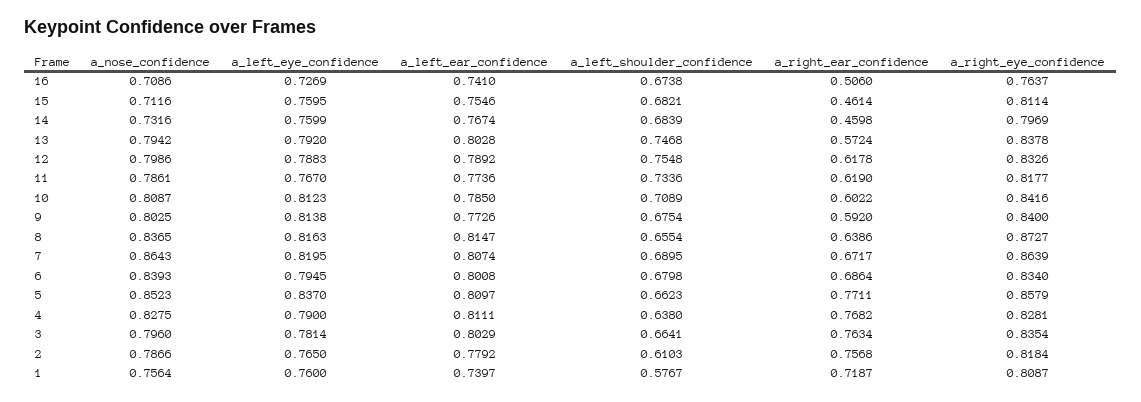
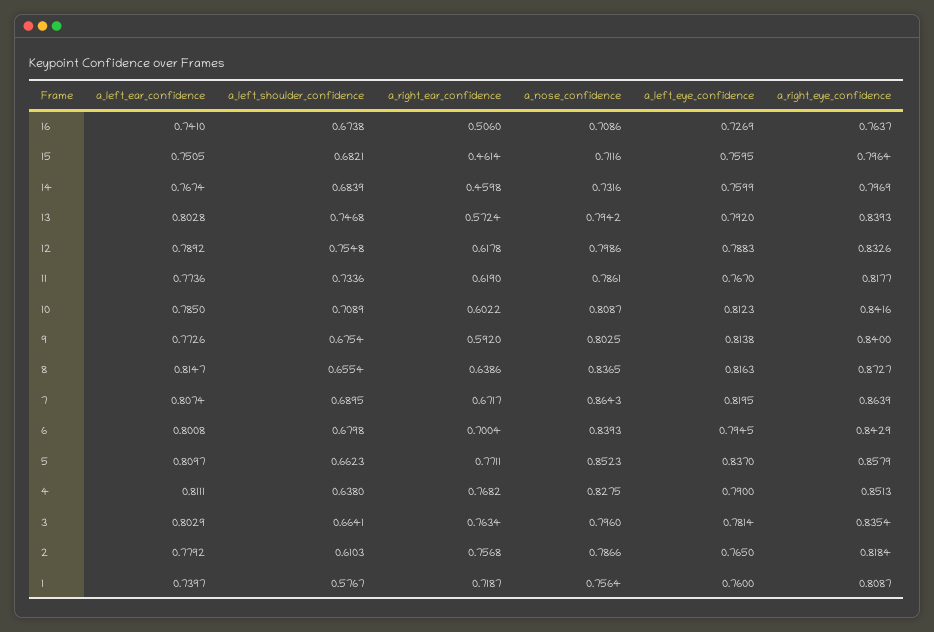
a_left_ear_confidence, 15: 0.7546 -> 0.7505
a_right_eye_confidence, 15: 0.8114 -> 0.7964
a_right_eye_confidence, 13: 0.8378 -> 0.8393
a_right_ear_confidence, 6: 0.6864 -> 0.7004
a_right_eye_confidence, 6: 0.834 -> 0.8429
a_right_eye_confidence, 4: 0.8281 -> 0.8513

